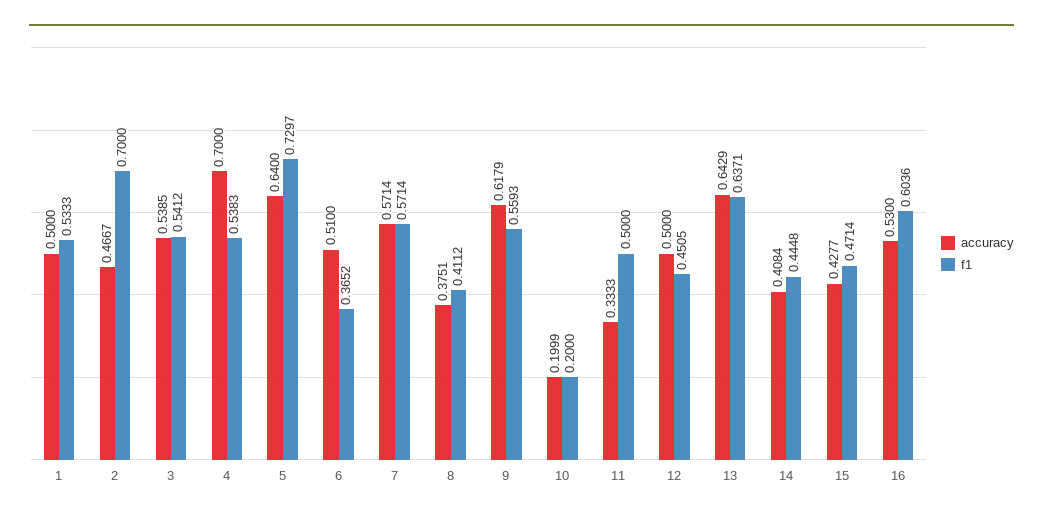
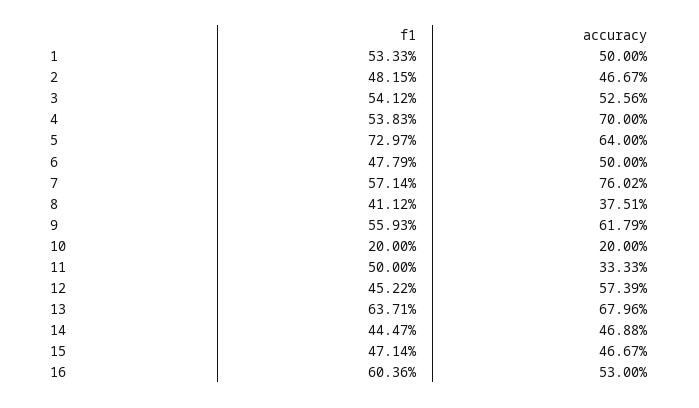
f1, 2: 0.7 -> 0.4815
accuracy, 3: 0.5385 -> 0.5256
accuracy, 6: 0.51 -> 0.5
f1, 6: 0.3652 -> 0.4779
accuracy, 7: 0.5714 -> 0.7602
accuracy, 10: 0.1999 -> 0.2
accuracy, 12: 0.5 -> 0.5739
f1, 12: 0.4505 -> 0.4522
accuracy, 13: 0.6429 -> 0.6796
accuracy, 14: 0.4084 -> 0.4688
f1, 14: 0.4448 -> 0.4447
accuracy, 15: 0.4277 -> 0.4667

